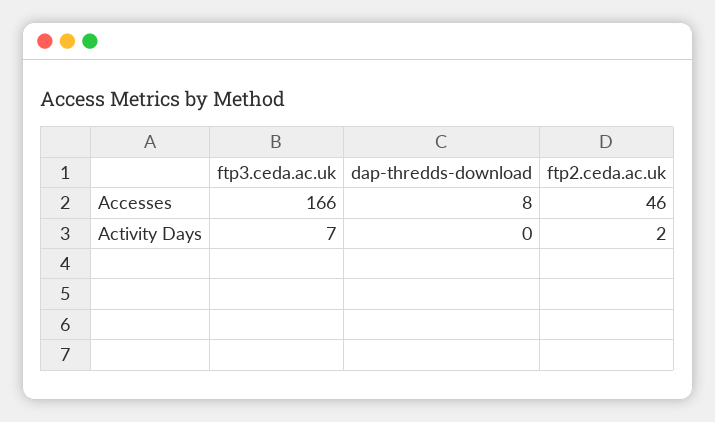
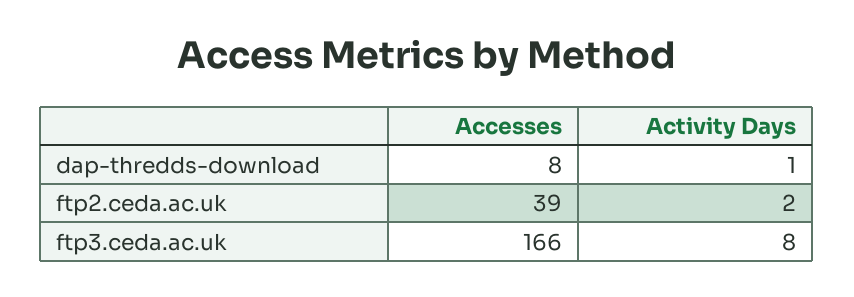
ftp2.ceda.ac.uk, Accesses: 46 -> 39
ftp3.ceda.ac.uk, Activity Days: 7 -> 8
dap-thredds-download, Activity Days: 0 -> 1

